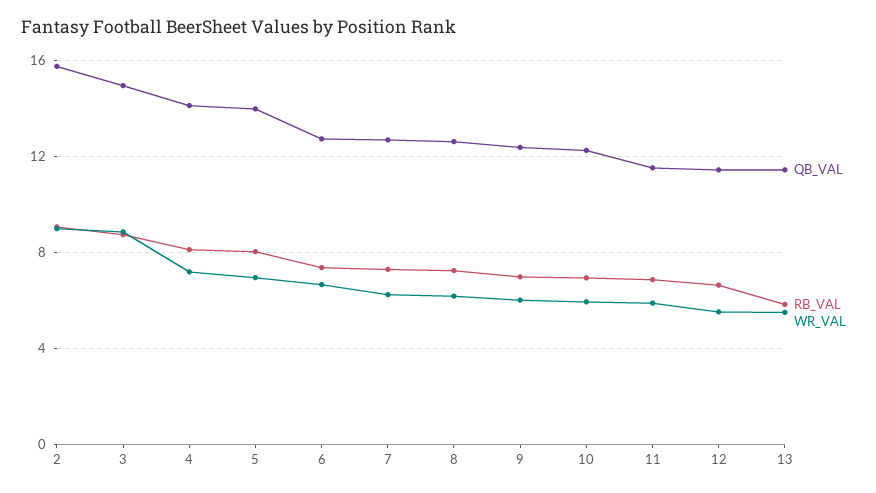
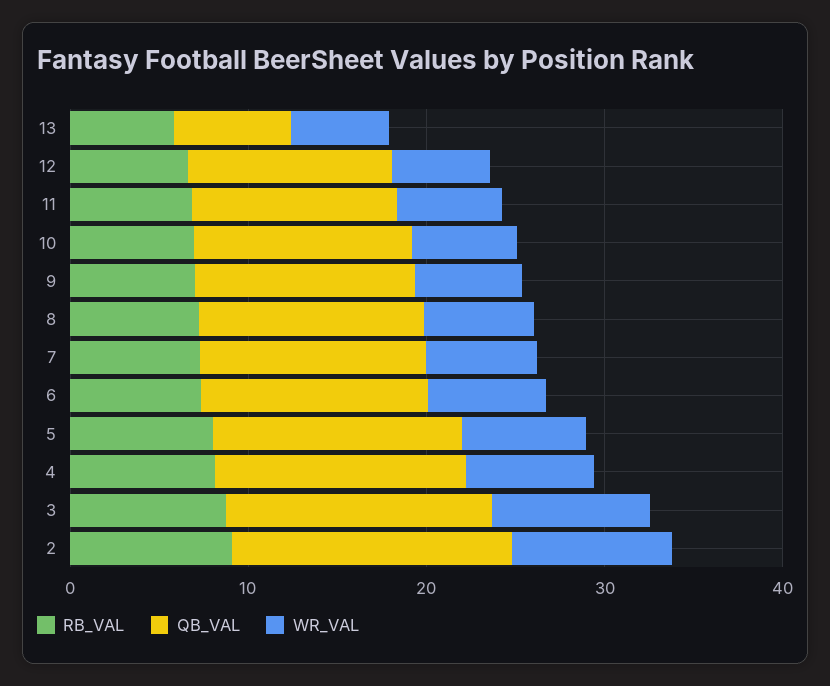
QB_VAL, 13: 11.5 -> 6

